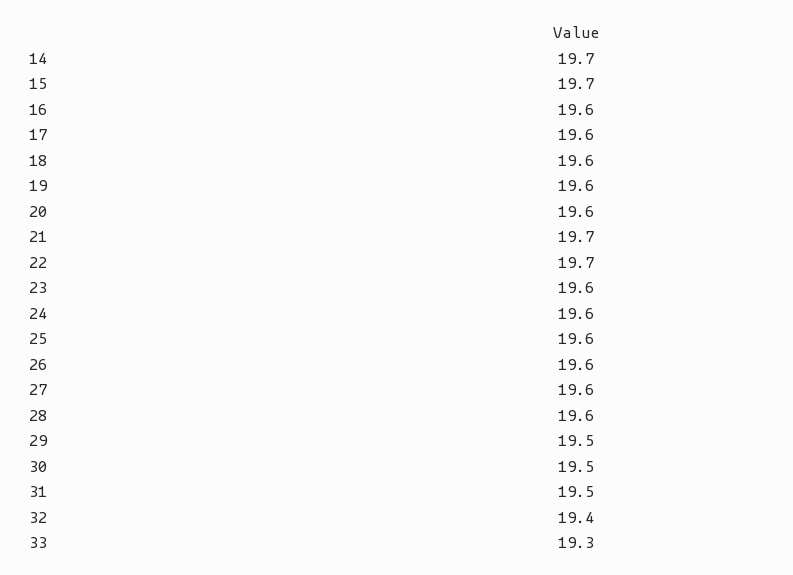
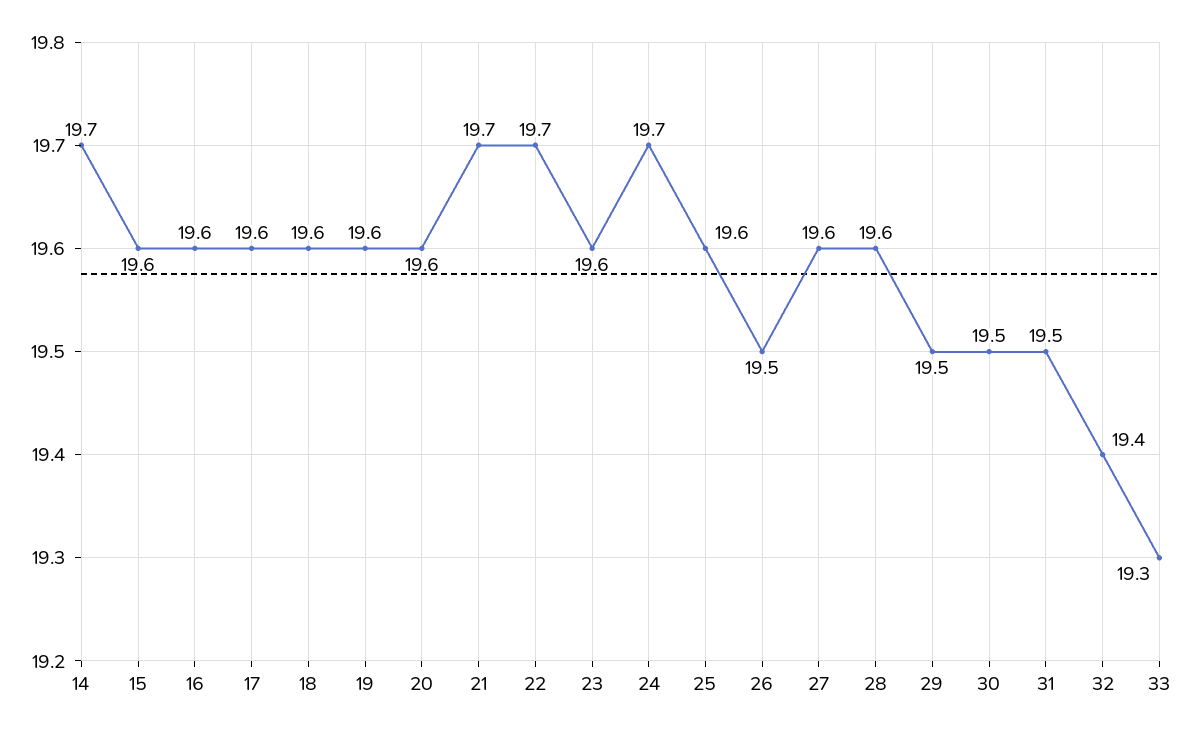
15: 19.7 -> 19.6
24: 19.6 -> 19.7
26: 19.6 -> 19.5

